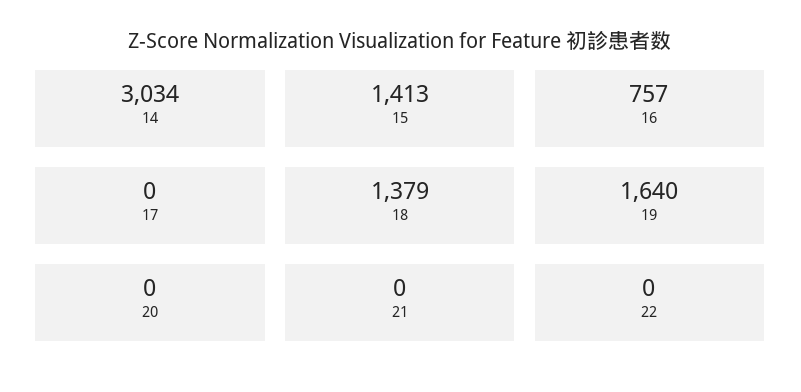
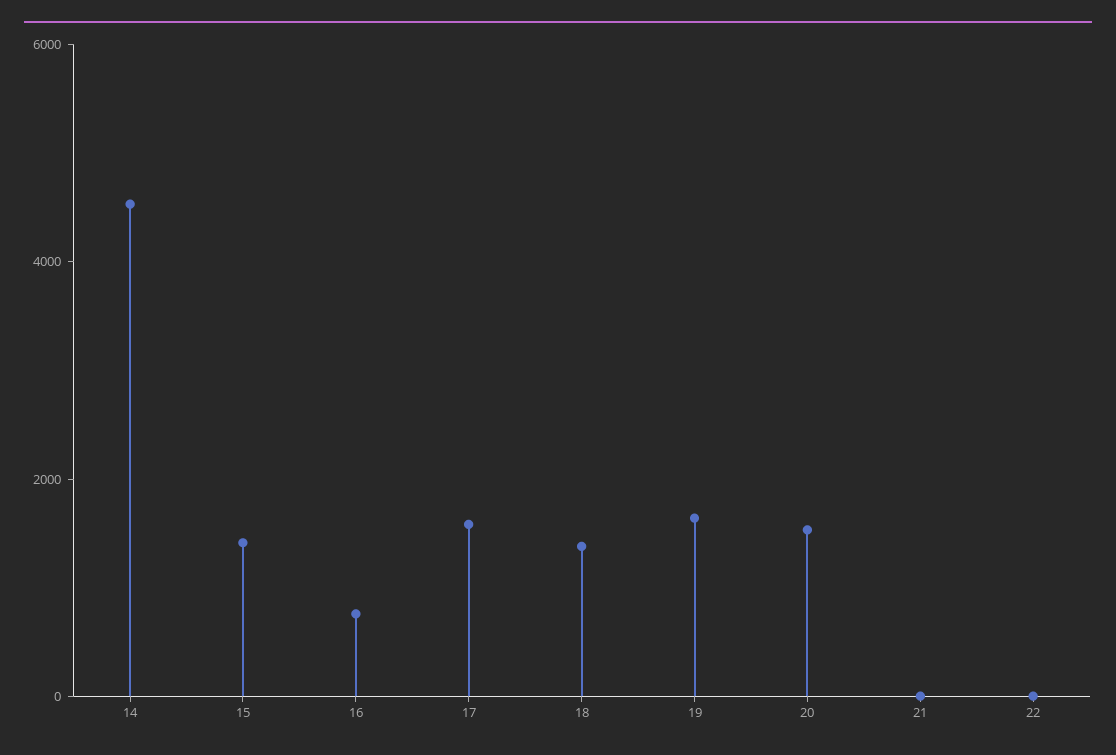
14: 3034 -> 4500
17: 0 -> 1500
20: 0 -> 1500

